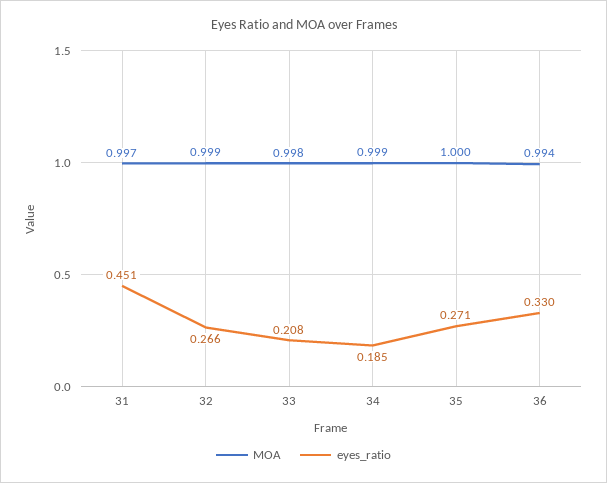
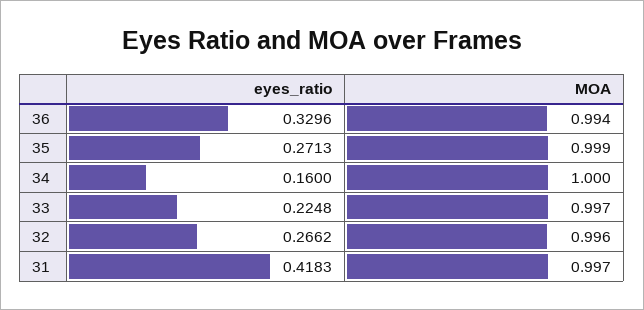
eyes_ratio, 31: 0.451 -> 0.4183
MOA, 32: 0.999 -> 0.996
MOA, 33: 0.998 -> 0.997
eyes_ratio, 33: 0.208 -> 0.2248
MOA, 34: 0.999 -> 1
eyes_ratio, 34: 0.185 -> 0.16
MOA, 35: 1 -> 0.999

